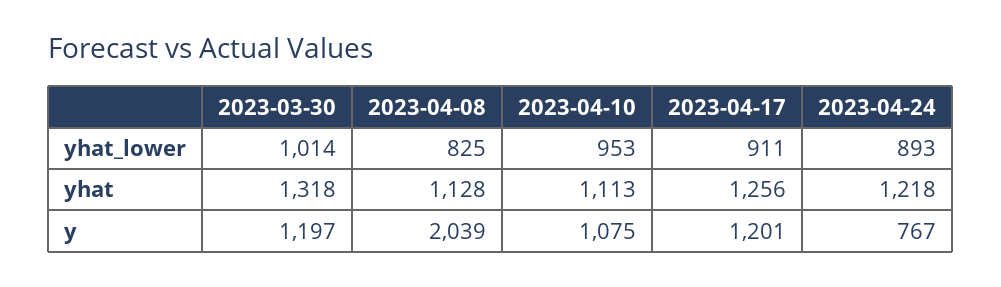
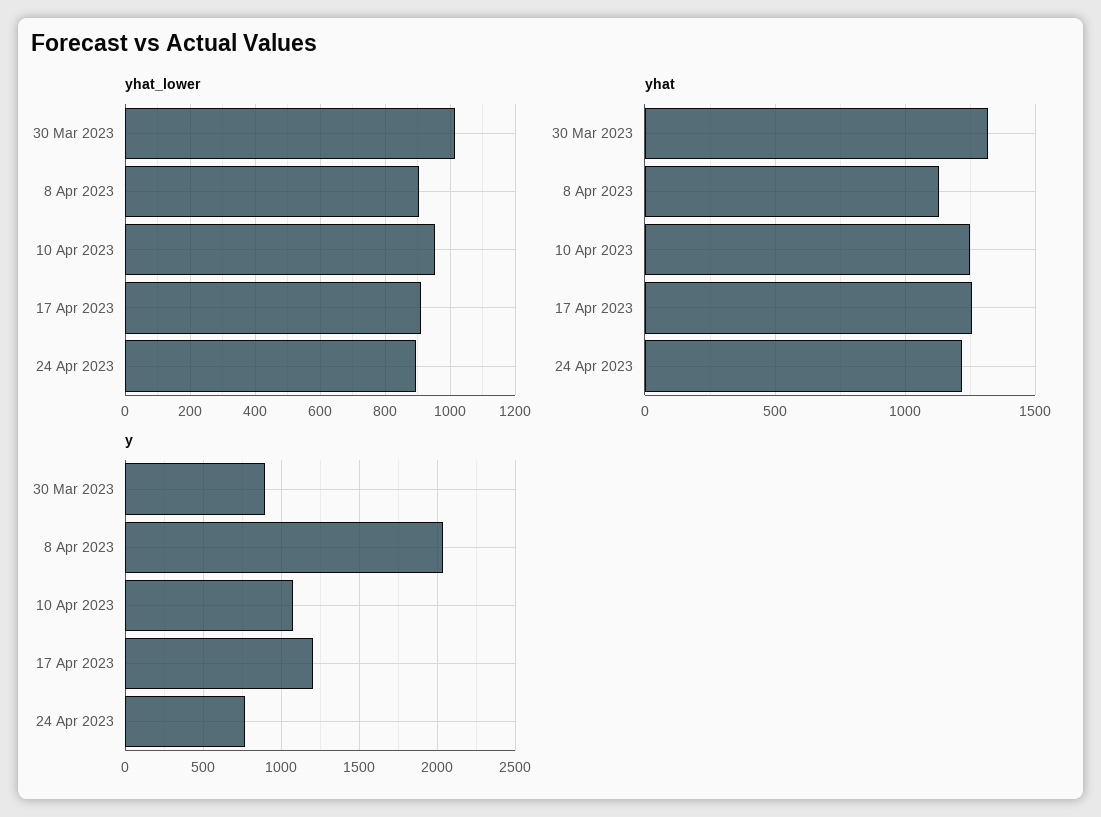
yhat_lower, 2023-04-08: 825 -> 900
yhat, 2023-04-10: 1113 -> 1250
y, 2023-03-30: 1197 -> 900

